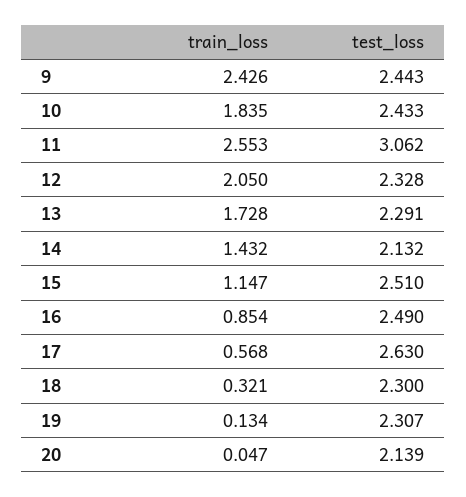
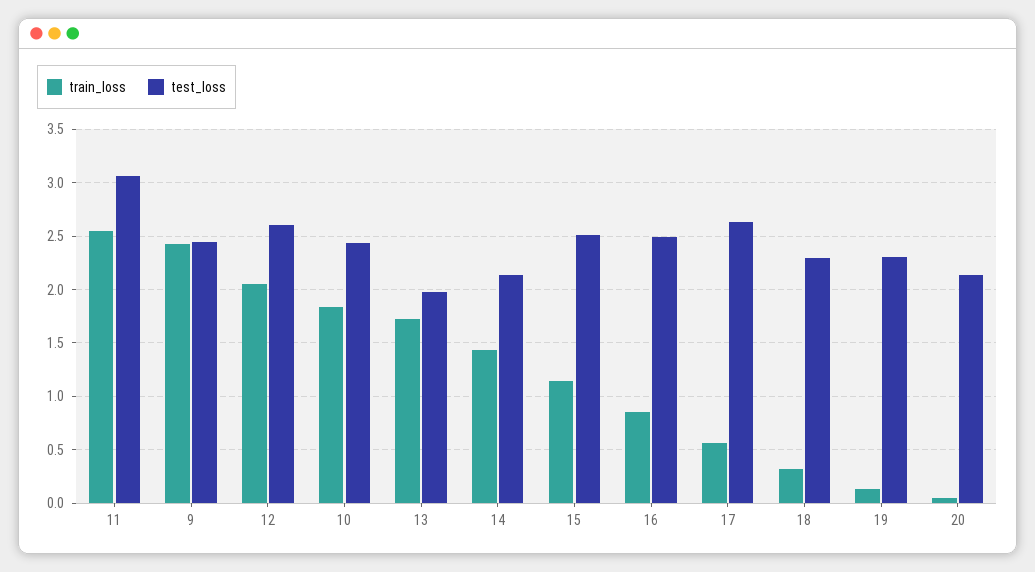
test_loss, 12: 2.328 -> 2.6
test_loss, 13: 2.291 -> 2

